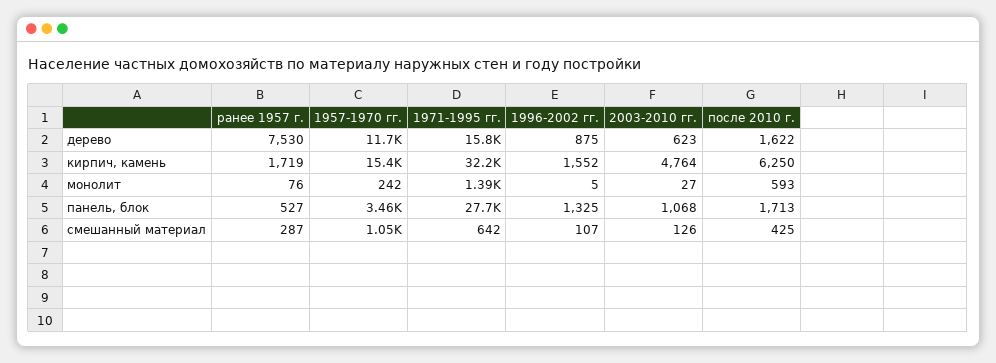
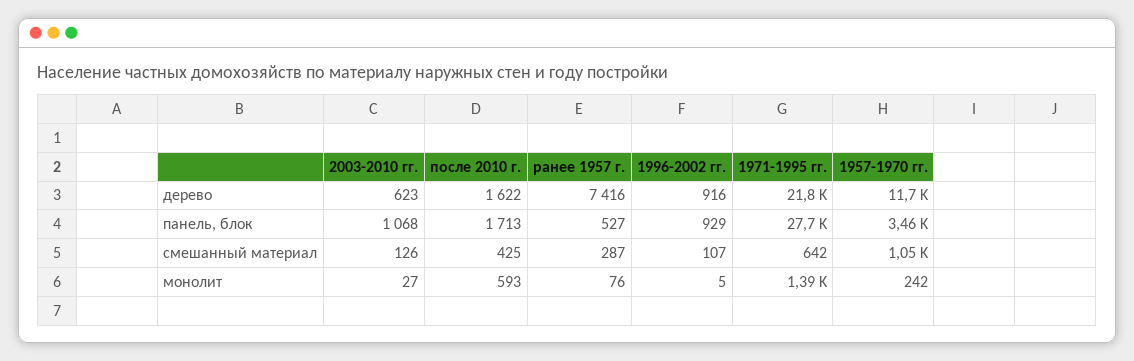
ранее 1957 г., дерево: 7530 -> 7416
1971-1995 гг., дерево: 15800 -> 21800
1996-2002 гг., дерево: 875 -> 916
ранее 1957 г., кирпич, камень: 1719 -> none
1957-1970 гг., кирпич, камень: 15400 -> none
1971-1995 гг., кирпич, камень: 32200 -> none
1996-2002 гг., кирпич, камень: 1552 -> none
2003-2010 гг., кирпич, камень: 4764 -> none
после 2010 г., кирпич, камень: 6250 -> none
1996-2002 гг., панель, блок: 1325 -> 929

